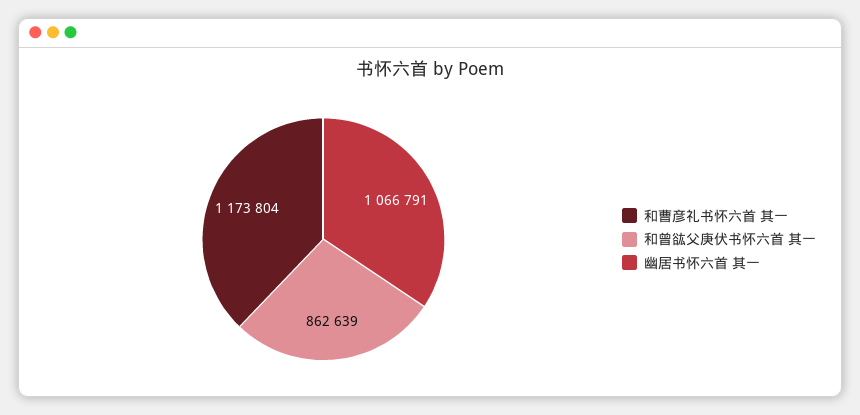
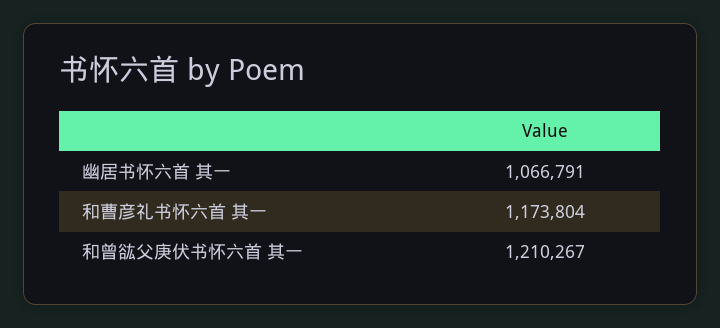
和曾谹父庚伏书怀六首 其一: 862639 -> 1210267

